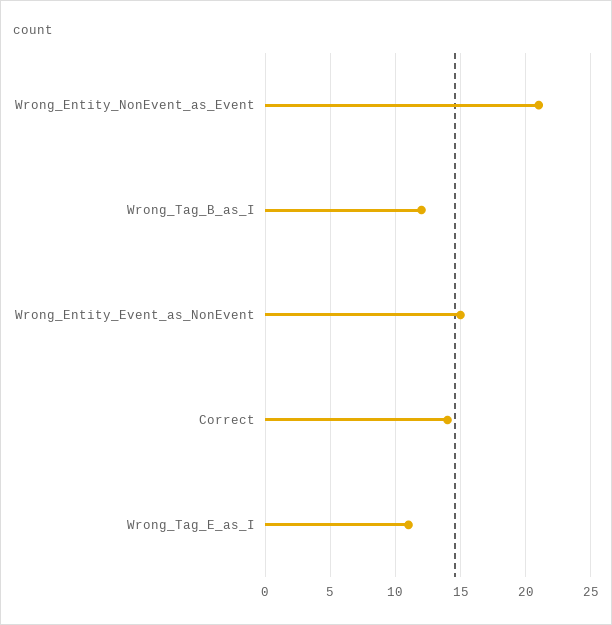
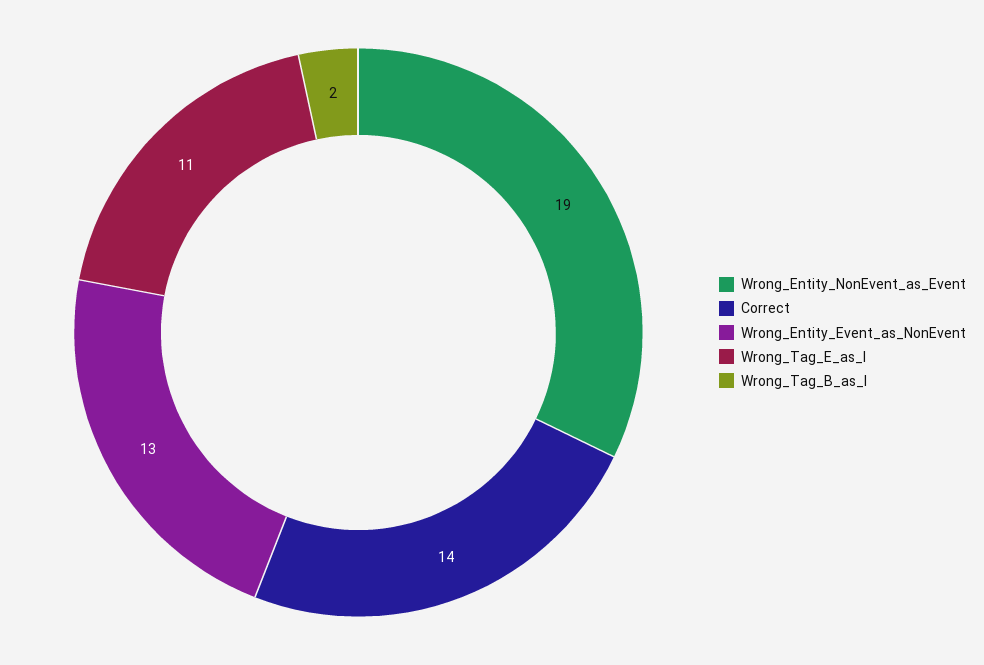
Wrong_Entity_NonEvent_as_Event: 21 -> 19
Wrong_Tag_B_as_I: 12 -> 2
Wrong_Entity_Event_as_NonEvent: 15 -> 13

